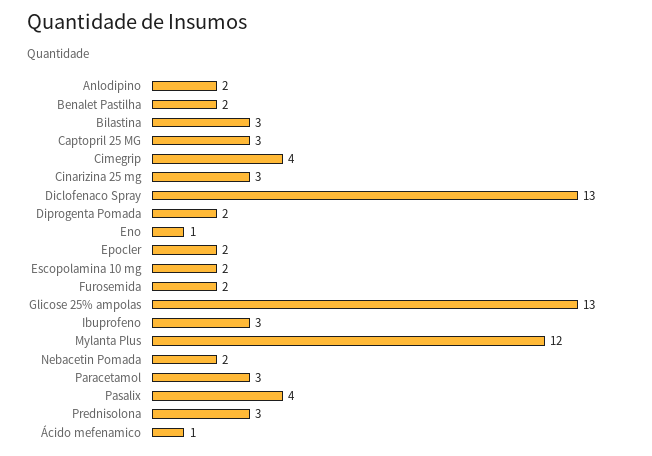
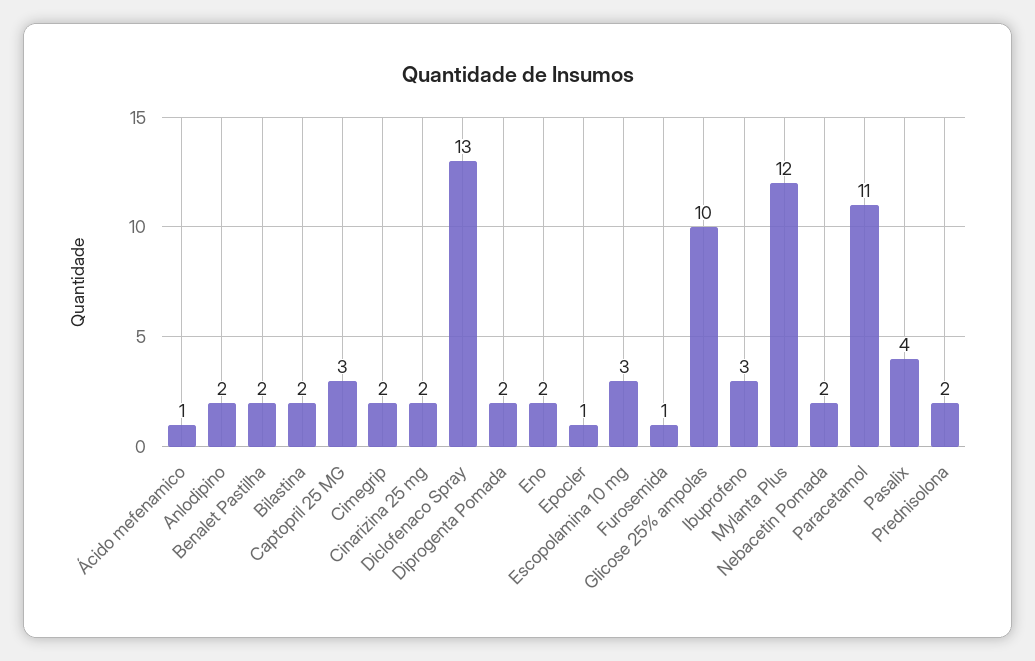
Bilastina: 3 -> 2
Cimegrip: 4 -> 2
Cinarizina 25 mg: 3 -> 2
Eno: 1 -> 2
Epocler: 2 -> 1
Escopolamina 10 mg: 2 -> 3
Furosemida: 2 -> 1
Glicose 25% ampolas: 13 -> 10
Paracetamol: 3 -> 11
Prednisolona: 3 -> 2

